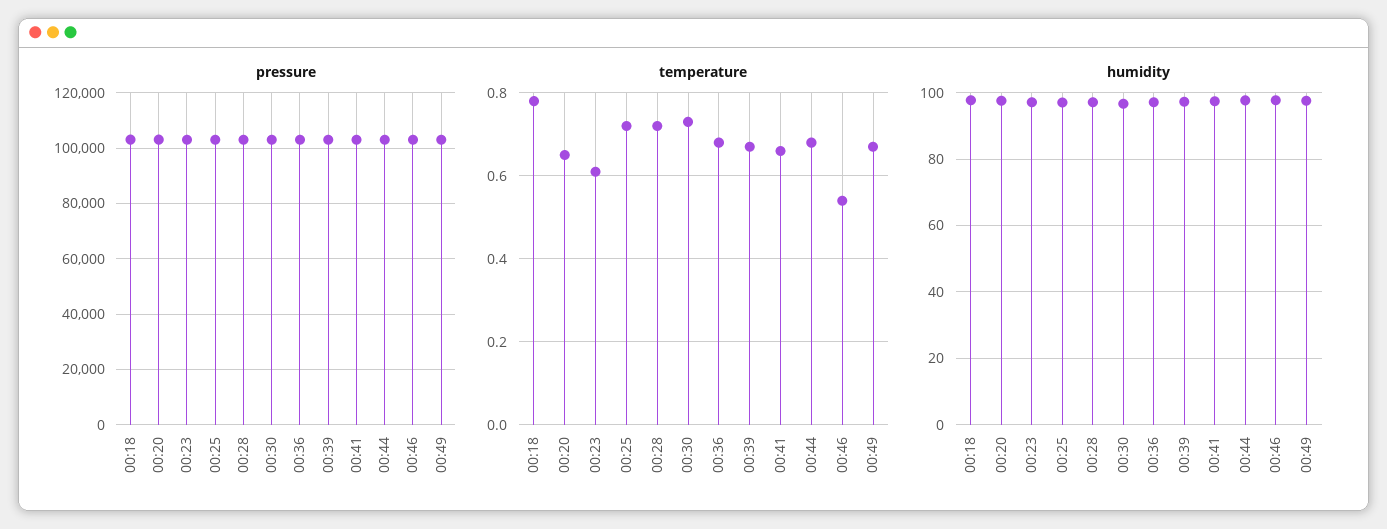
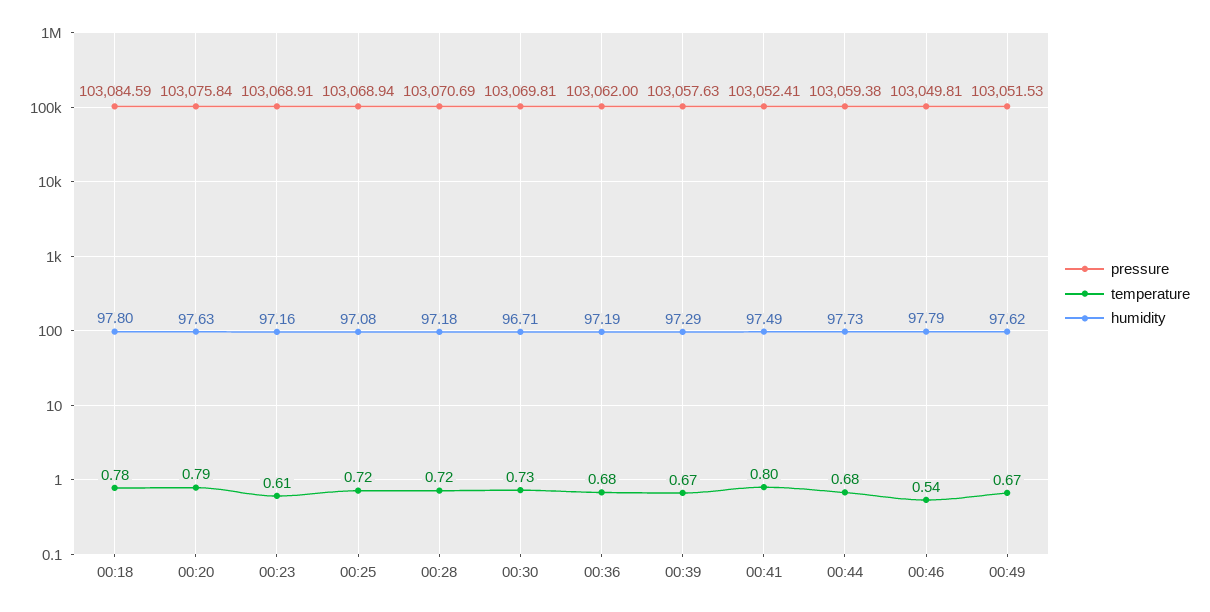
temperature, 00:20: 0.65 -> 0.79
temperature, 00:41: 0.65 -> 0.8

